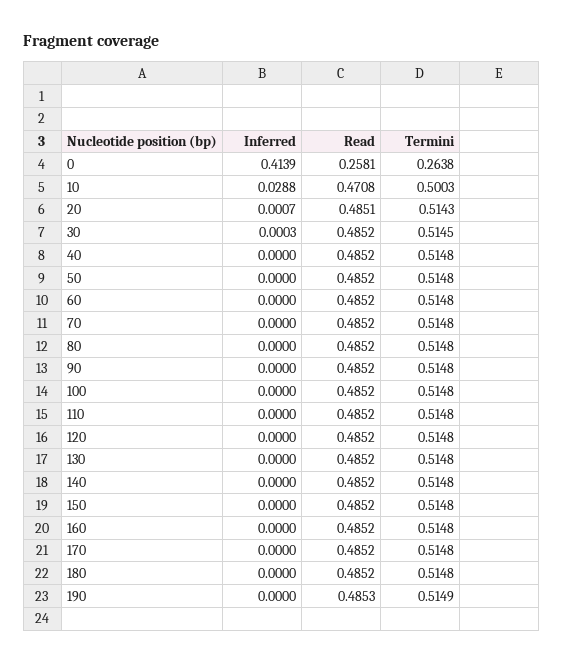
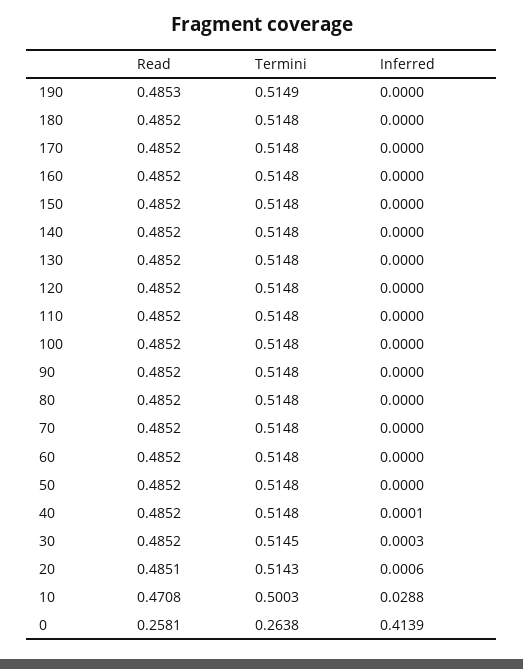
Inferred, 20: 0.0007 -> 0.0006
Inferred, 40: 0 -> 0.0001

